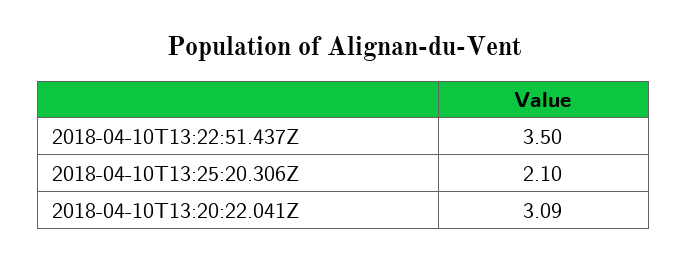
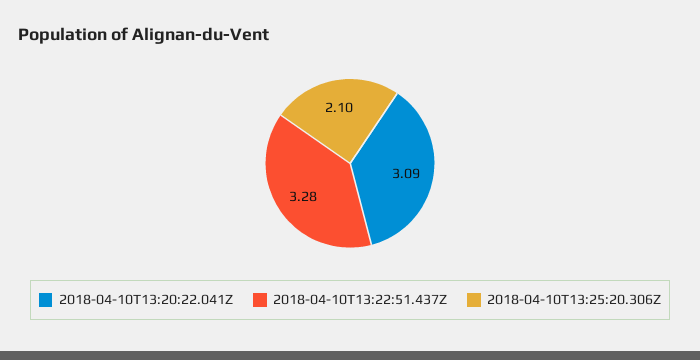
2018-04-10T13:22:51.437Z: 3.5 -> 3.28

